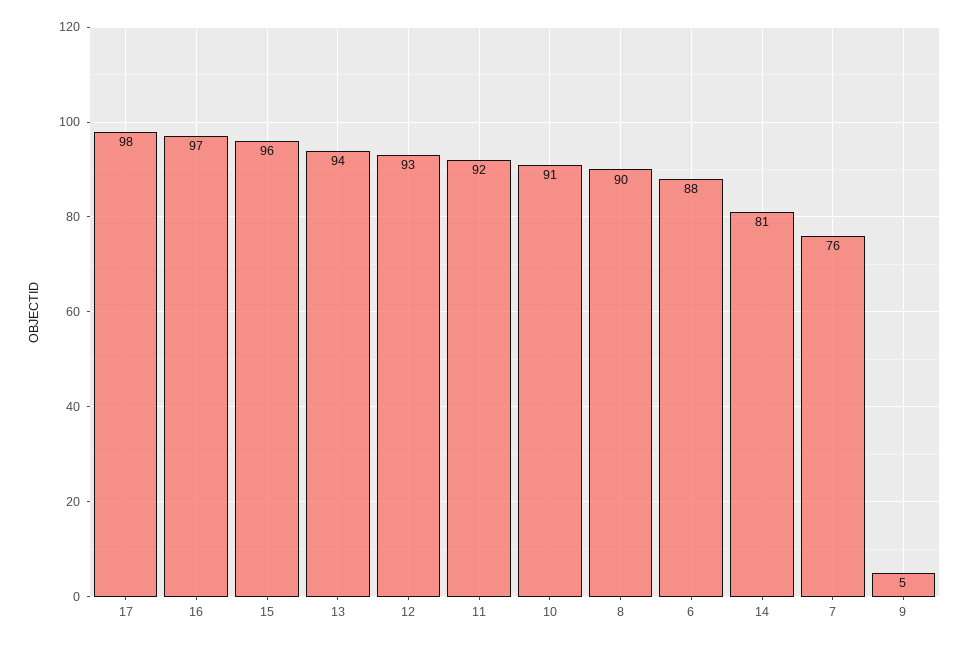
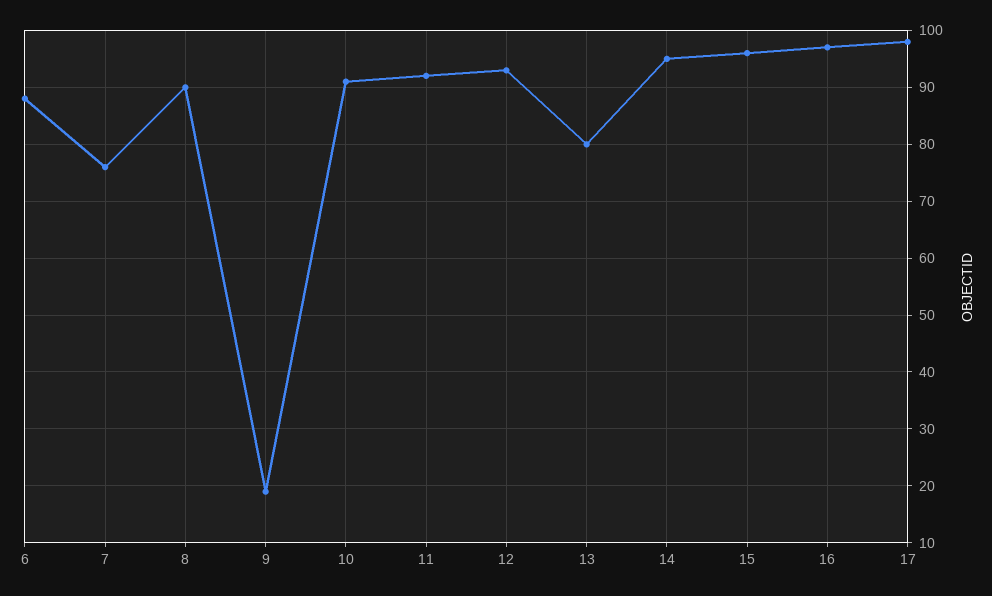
13: 94 -> 80
14: 81 -> 95
9: 5 -> 20

